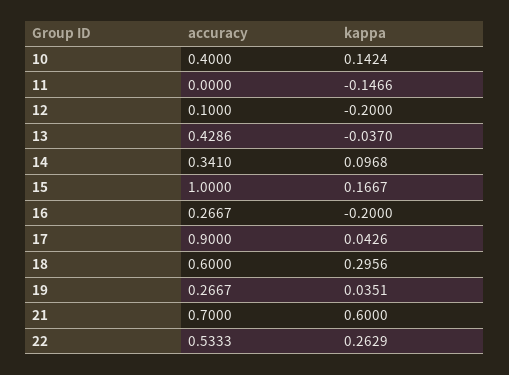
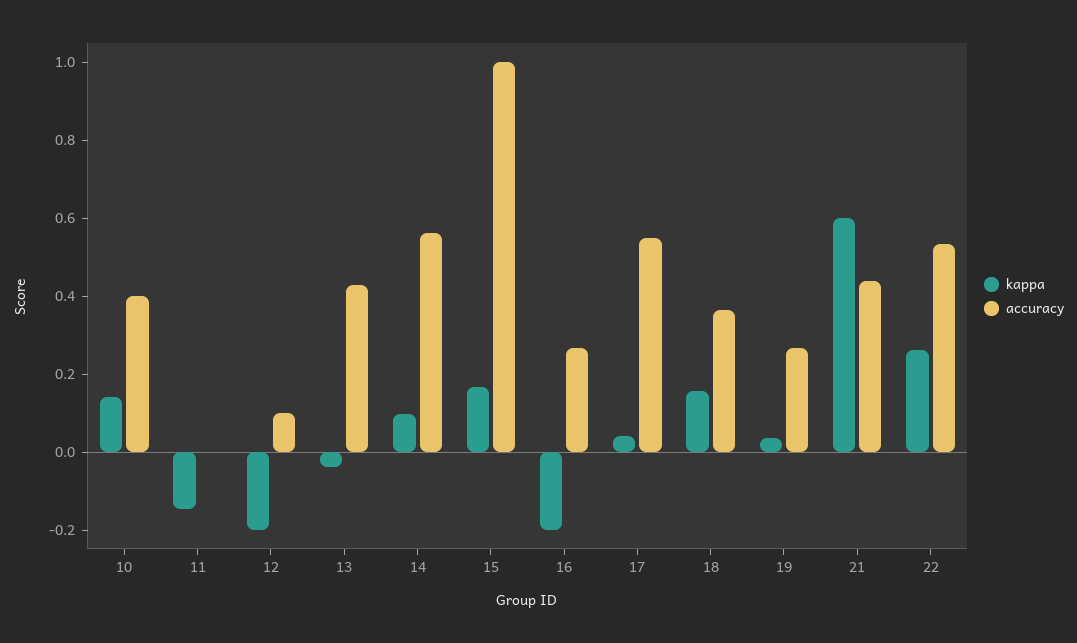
accuracy, 14: 0.341 -> 0.55
accuracy, 17: 0.9 -> 0.55
accuracy, 18: 0.6 -> 0.35
kappa, 18: 0.2956 -> 0.15
accuracy, 21: 0.7 -> 0.45

